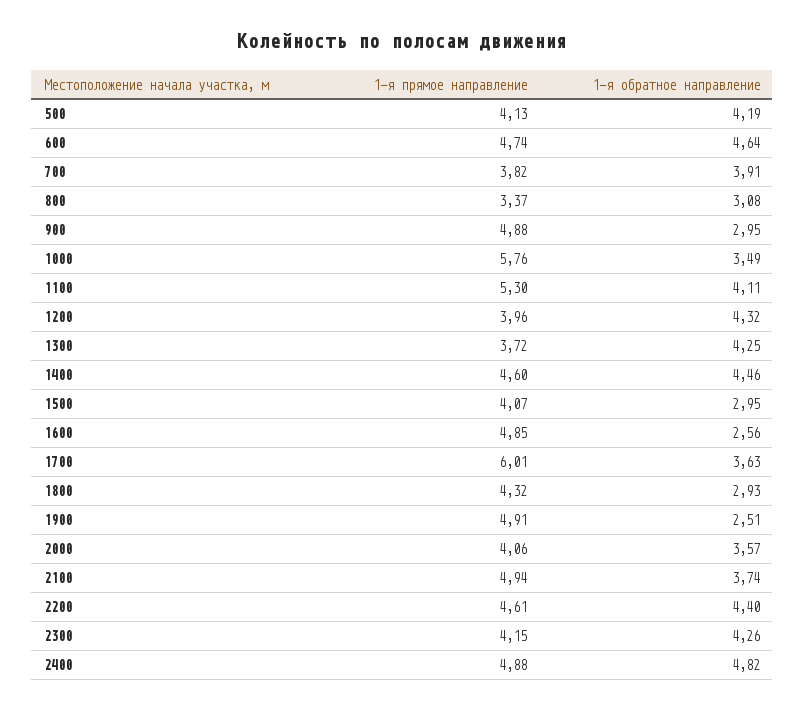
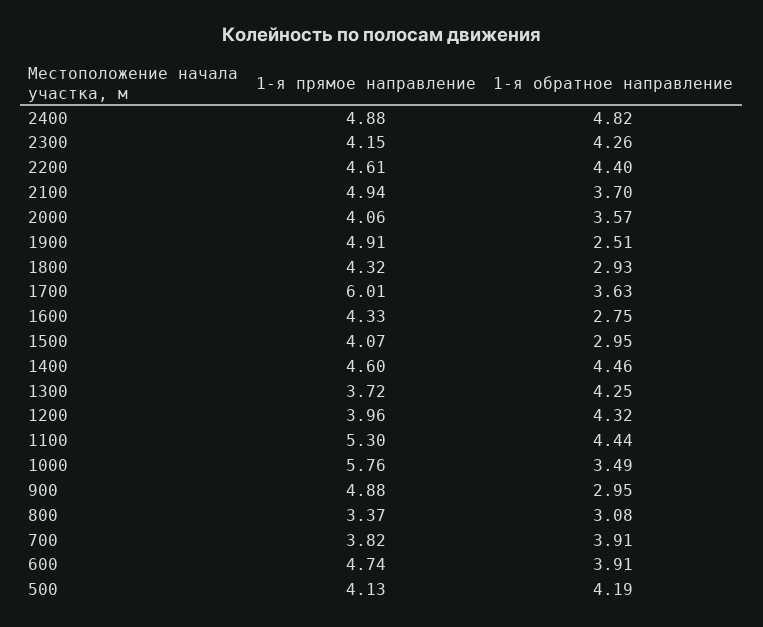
1-я обратное направление, 600: 4.64 -> 3.91
1-я обратное направление, 1100: 4.11 -> 4.44
1-я прямое направление, 1600: 4.85 -> 4.33
1-я обратное направление, 1600: 2.56 -> 2.75
1-я обратное направление, 2100: 3.74 -> 3.7

